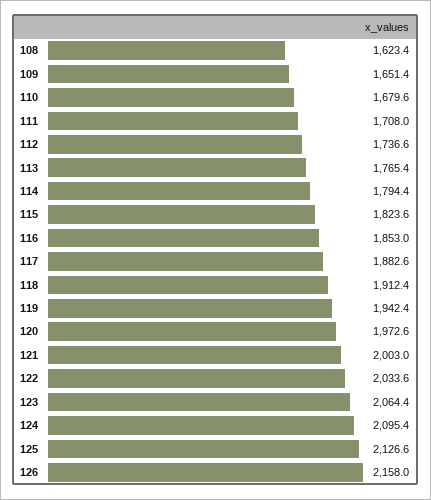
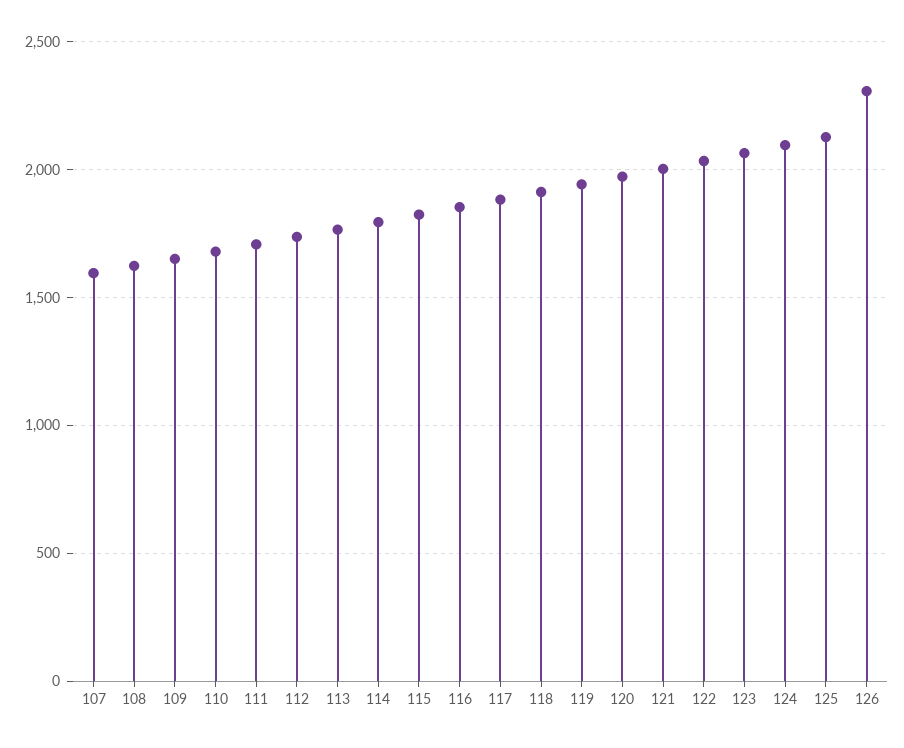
126: 2158 -> 2300
107: none -> 1600

